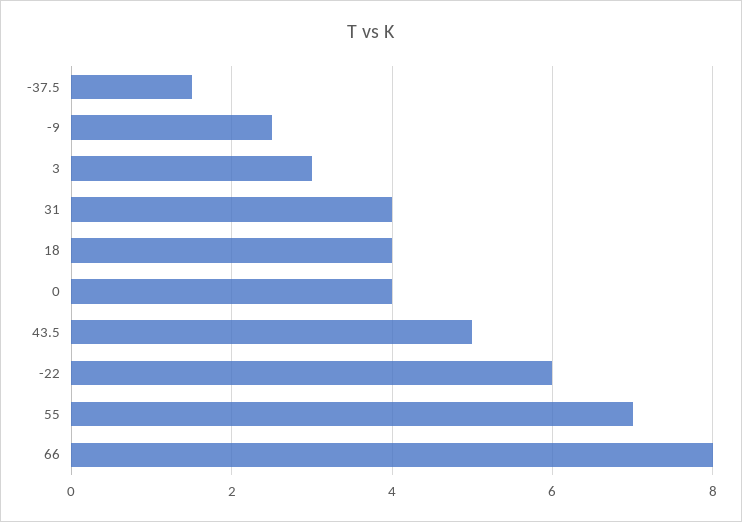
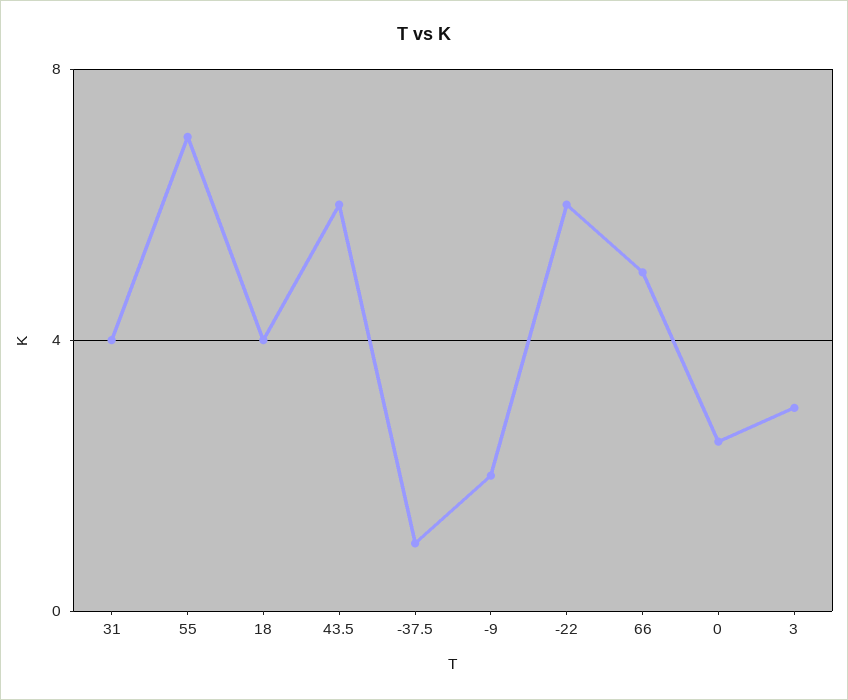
-37.5: 1.5 -> 1
-9: 2.5 -> 2
0: 4 -> 2.5
43.5: 5 -> 6
66: 8 -> 5

